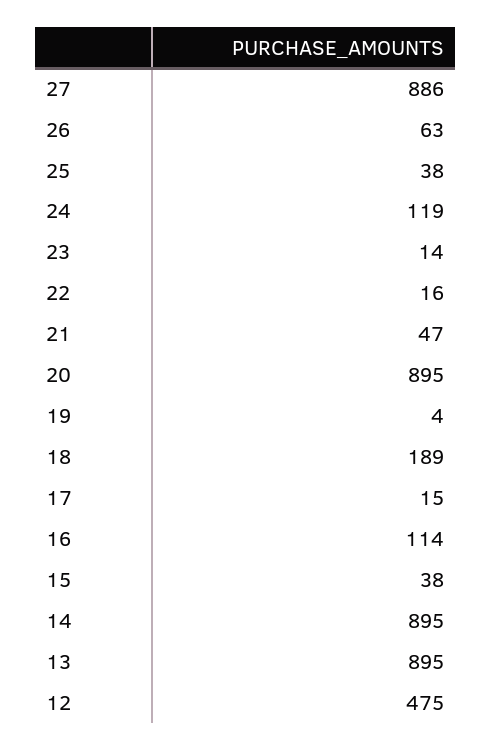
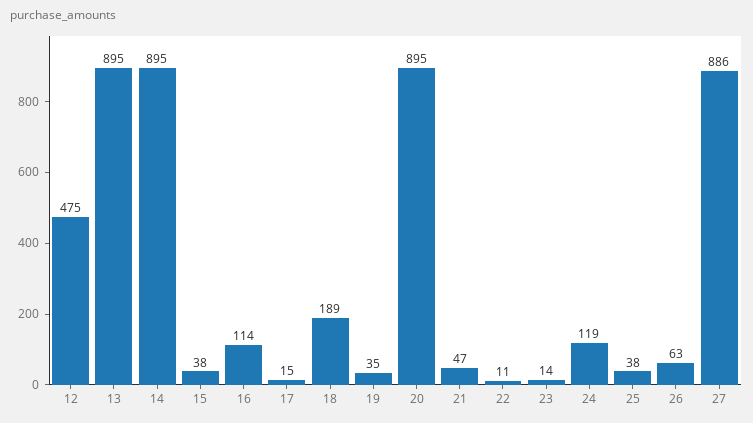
22: 16 -> 11
19: 4 -> 35

